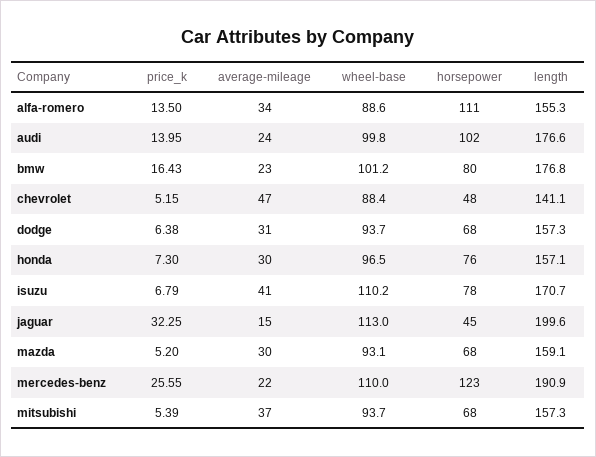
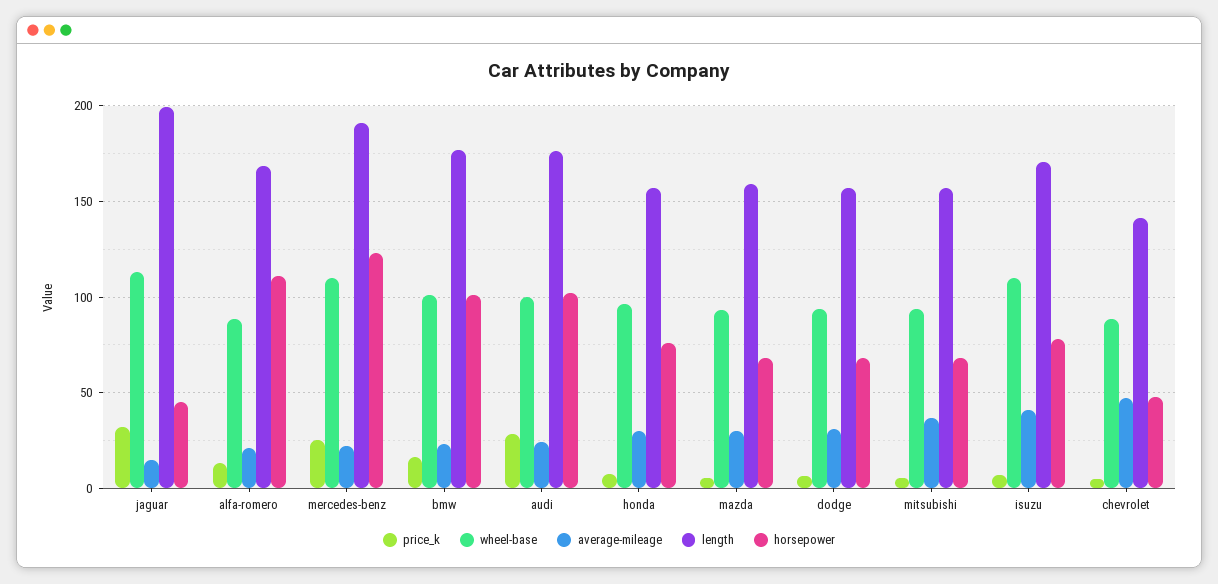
average-mileage, alfa-romero: 34 -> 20
length, alfa-romero: 155.3 -> 170
price_k, audi: 13.95 -> 30
horsepower, bmw: 80 -> 100

